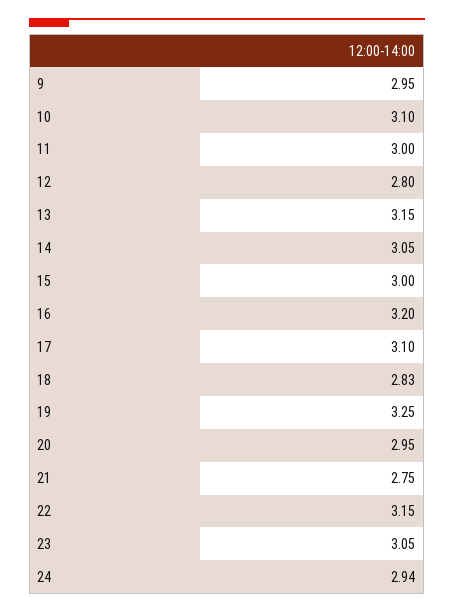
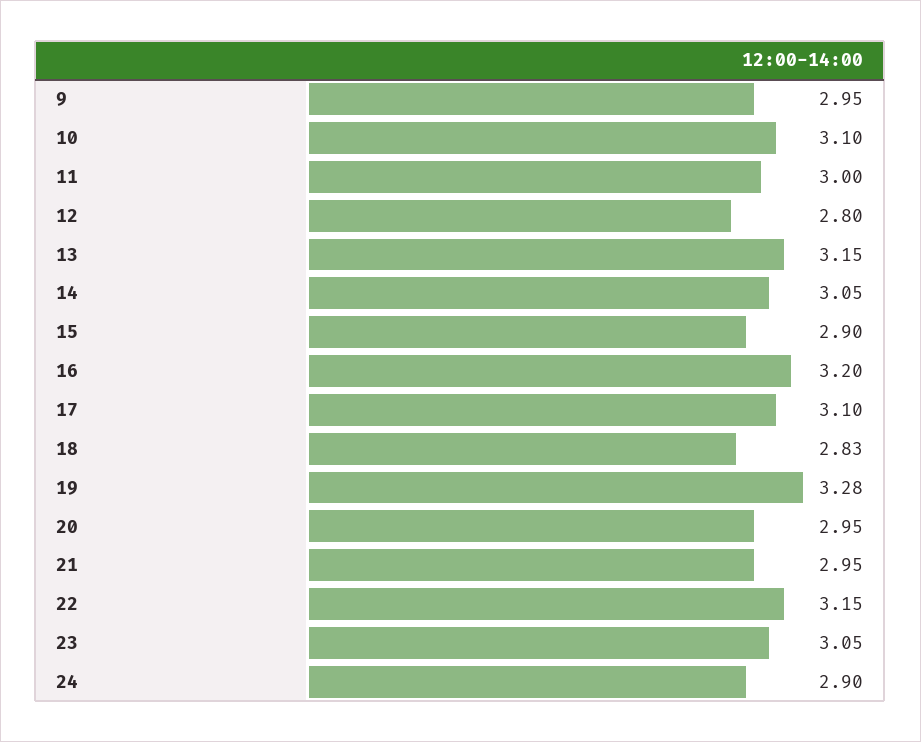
15: 3 -> 2.9
19: 3.25 -> 3.28
21: 2.75 -> 2.95
24: 2.94 -> 2.9

